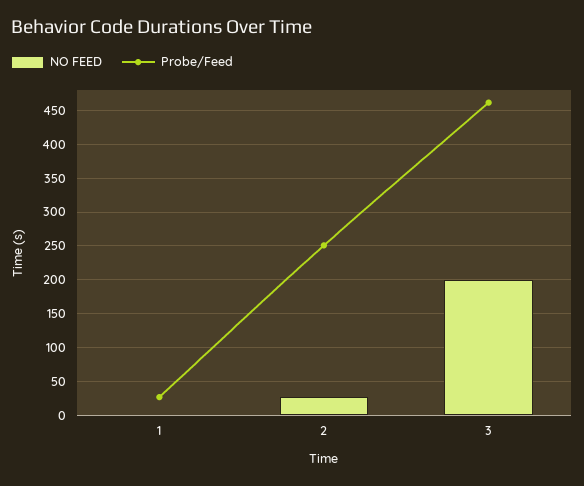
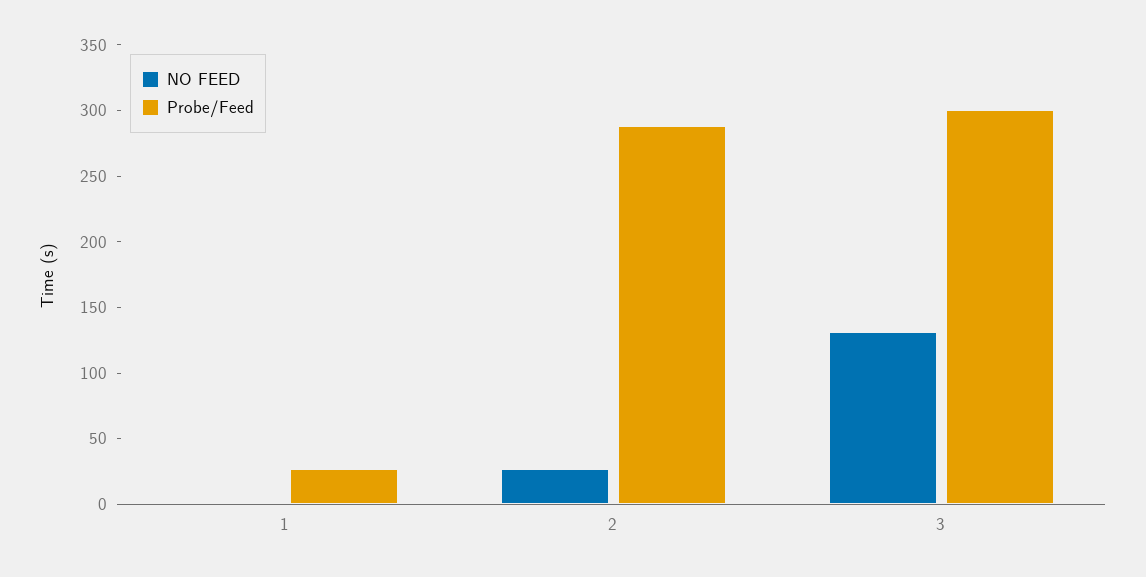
Probe/Feed, 2: 250 -> 290
NO FEED, 3: 200 -> 130
Probe/Feed, 3: 460 -> 300

